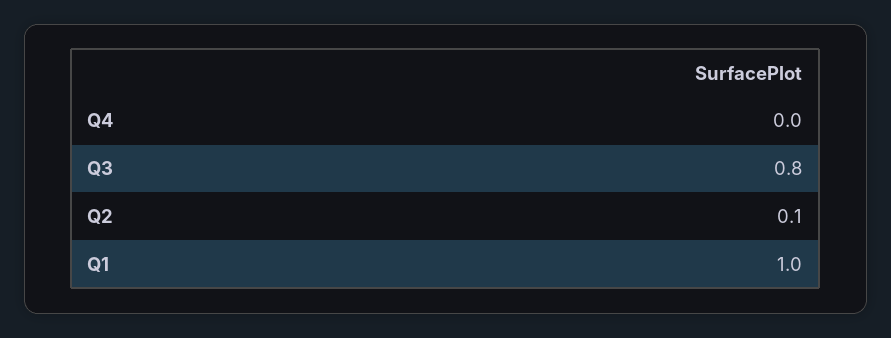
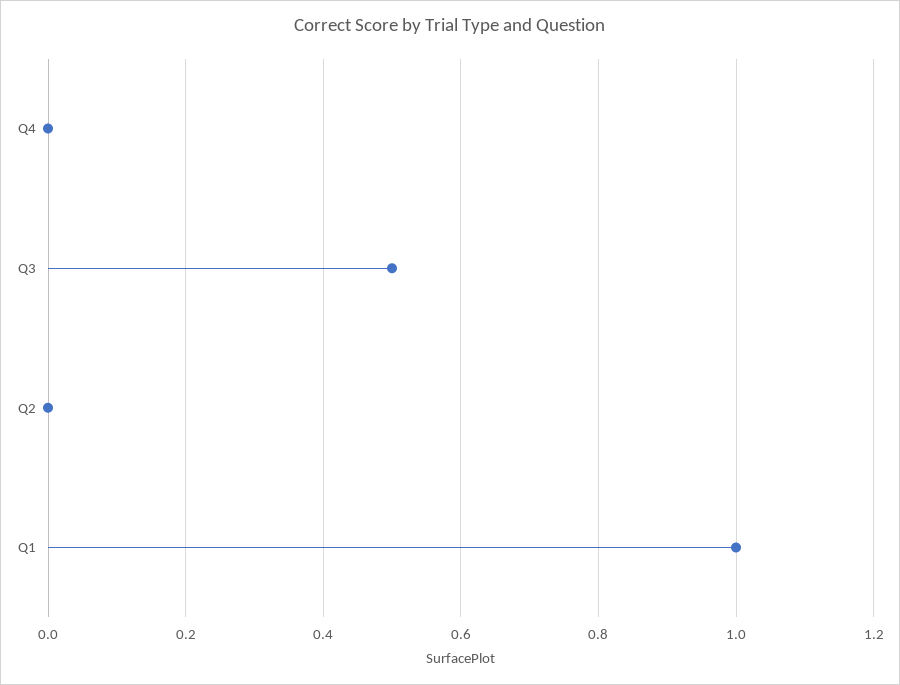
Q3: 0.8 -> 0.5
Q2: 0.1 -> 0

